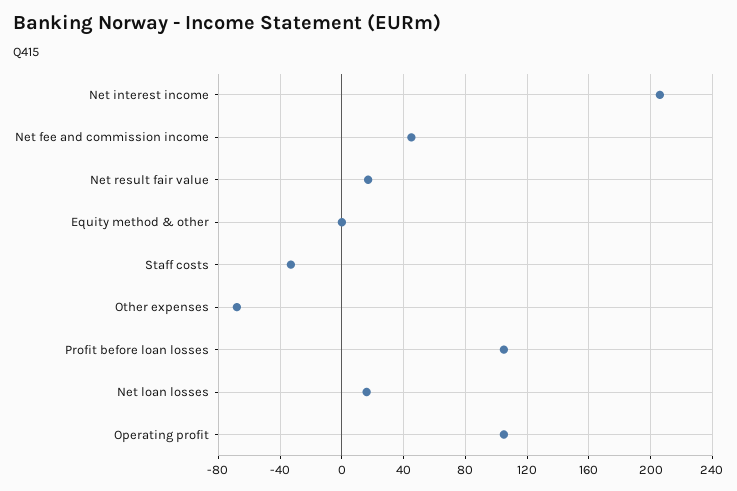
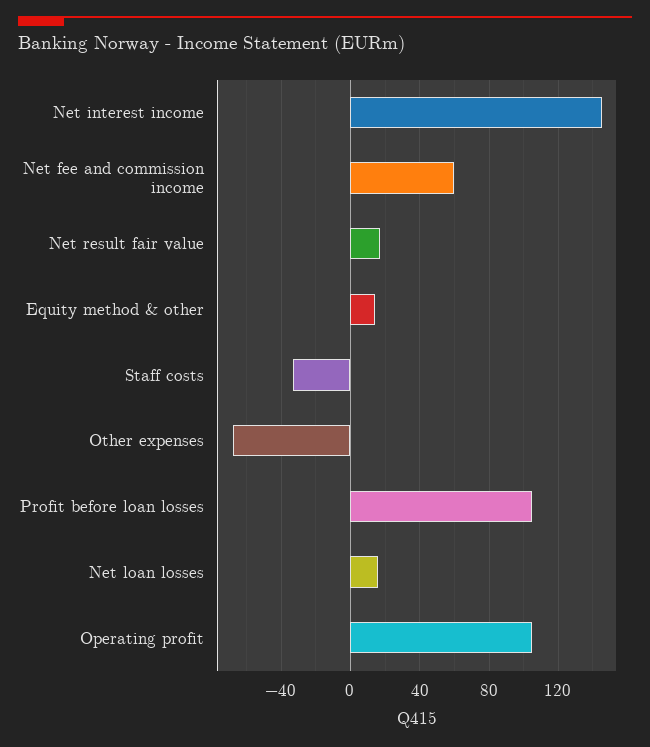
Net interest income: 205 -> 145
Net fee and commission income: 45 -> 60
Equity method & other: 0 -> 15

